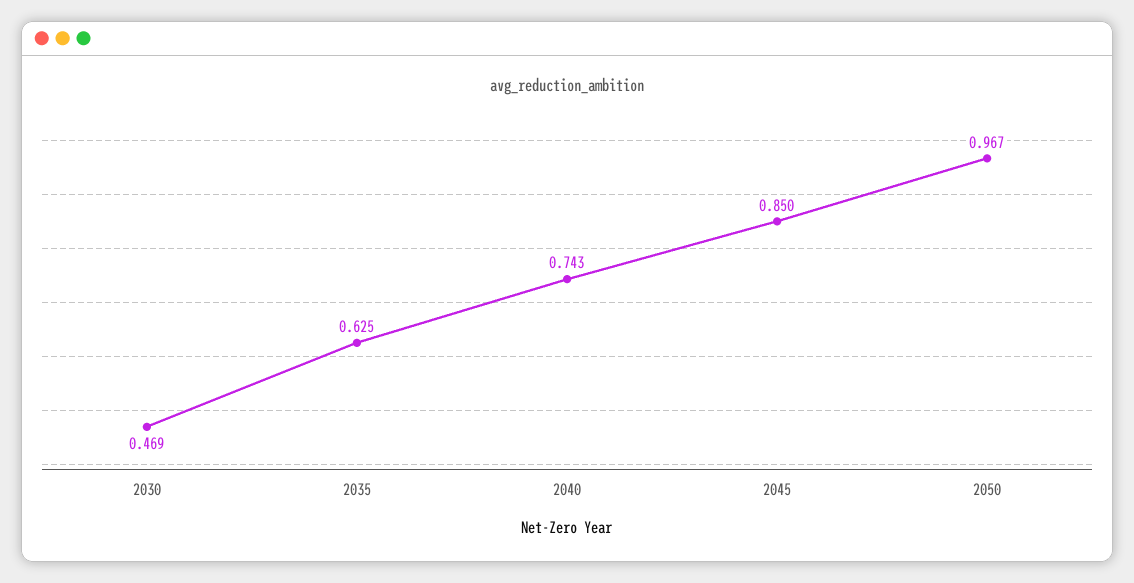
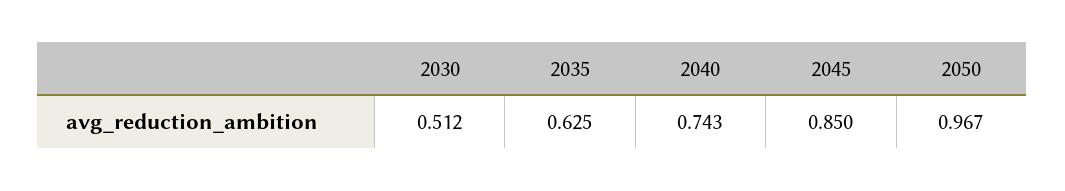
2030: 0.469 -> 0.512

